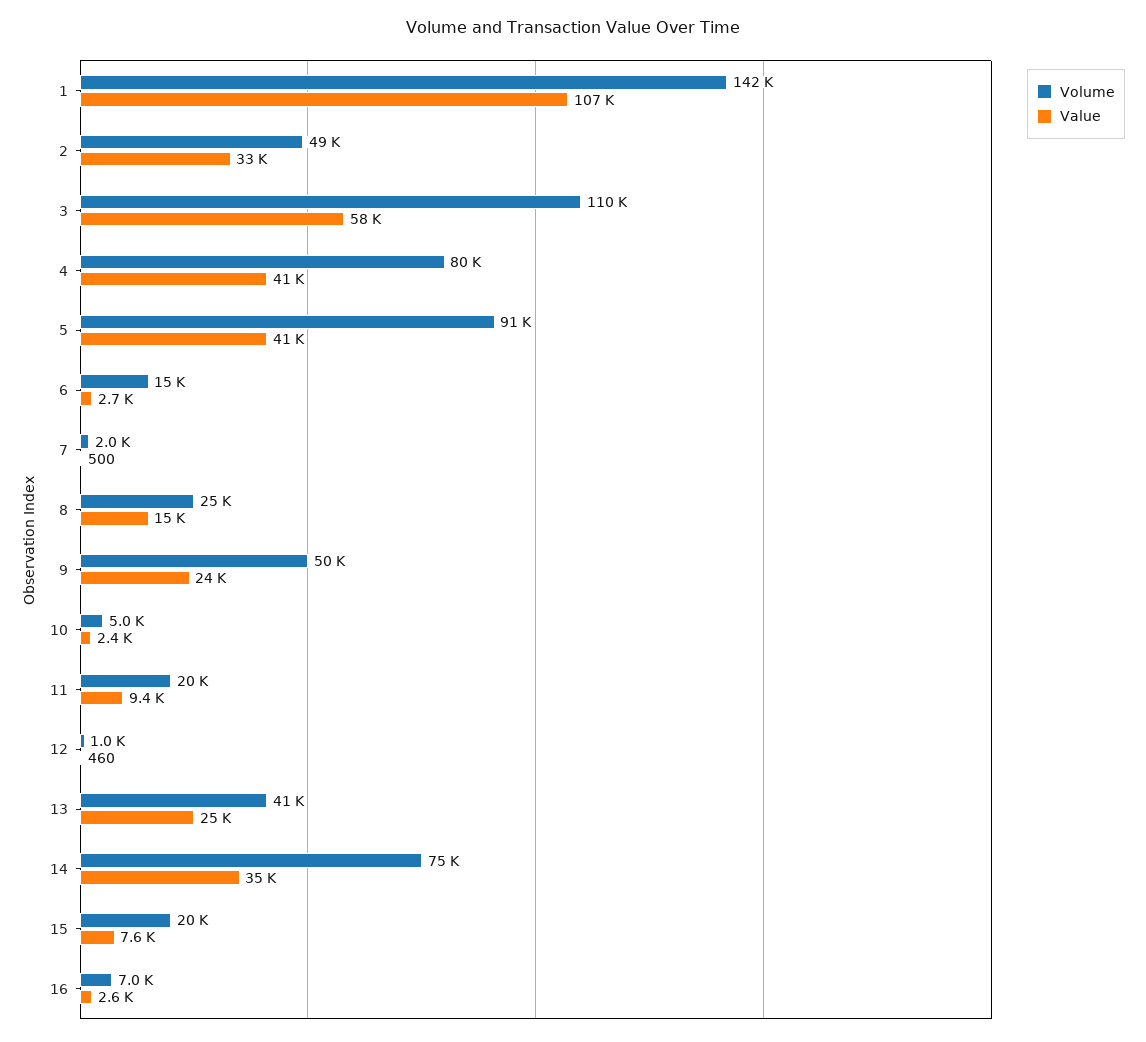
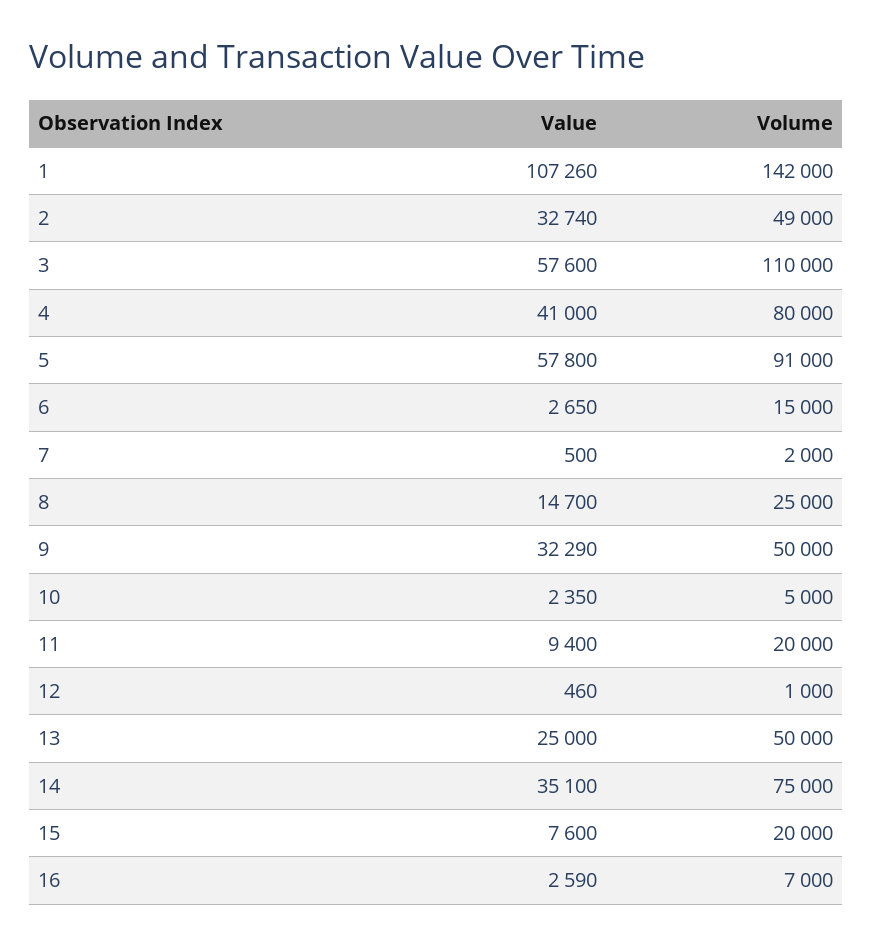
Value, 5: 41000 -> 57800
Value, 9: 24000 -> 32290
Volume, 13: 41000 -> 50000

